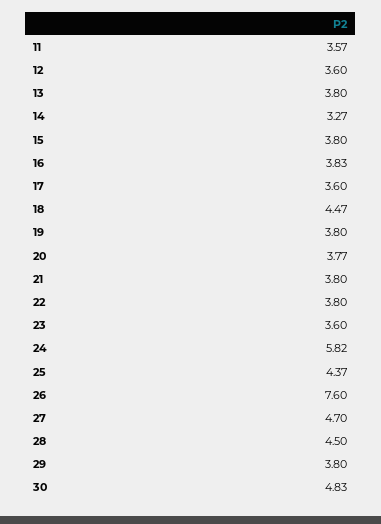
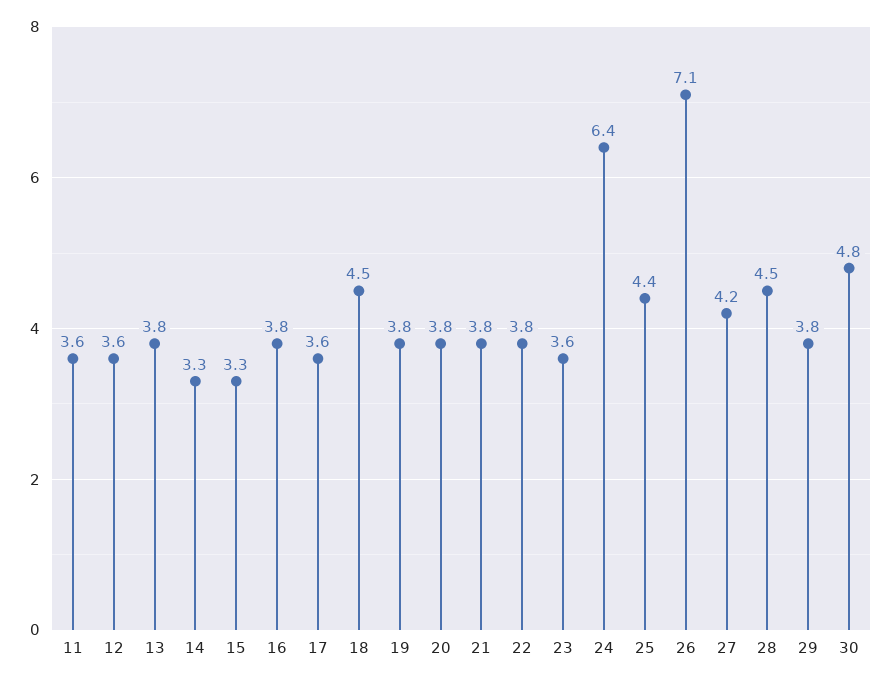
15: 3.8 -> 3.3
24: 5.82 -> 6.4
26: 7.6 -> 7.1
27: 4.7 -> 4.2

